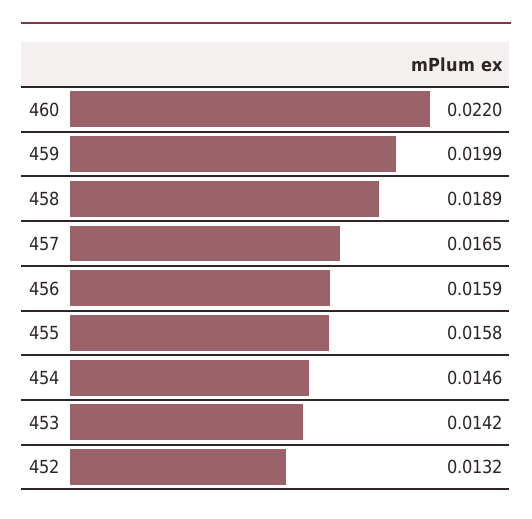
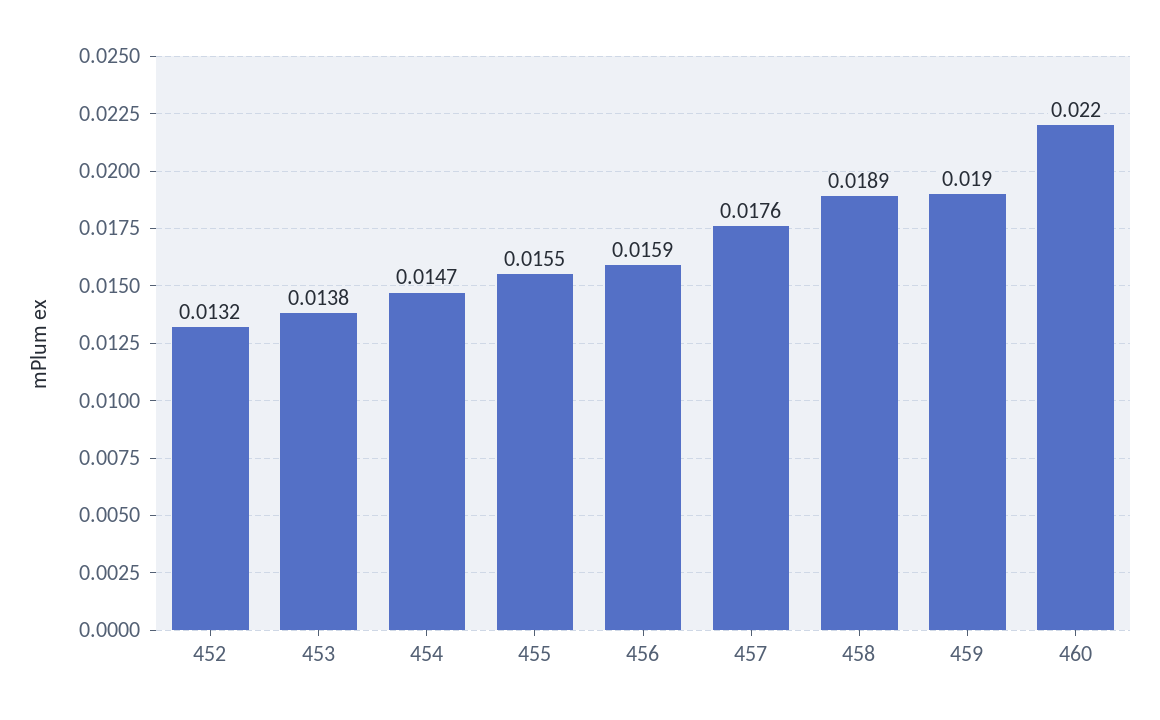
459: 0.0199 -> 0.019
457: 0.0165 -> 0.0176
455: 0.0158 -> 0.0155
454: 0.0146 -> 0.0147
453: 0.0142 -> 0.0138

